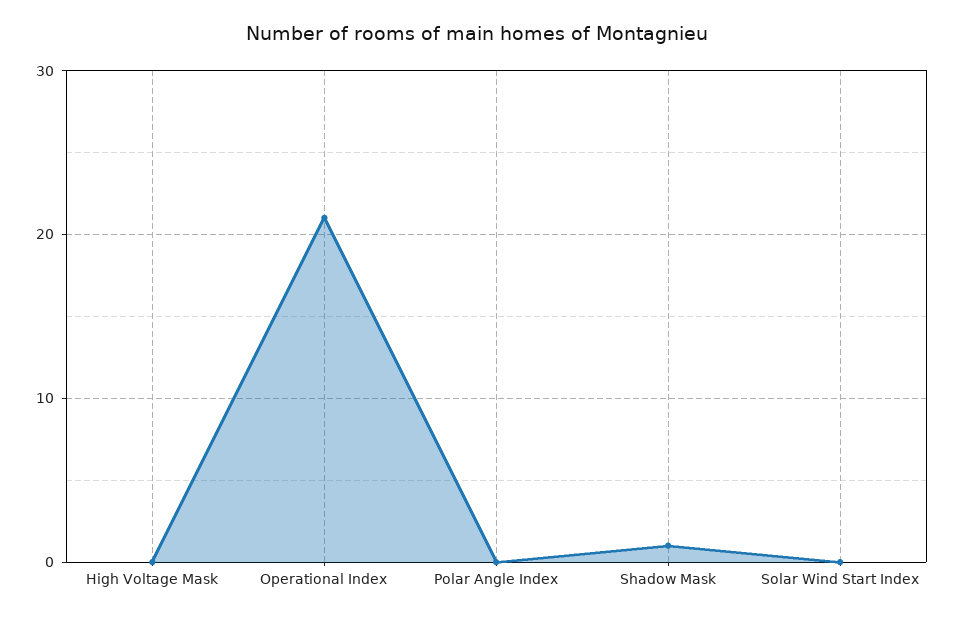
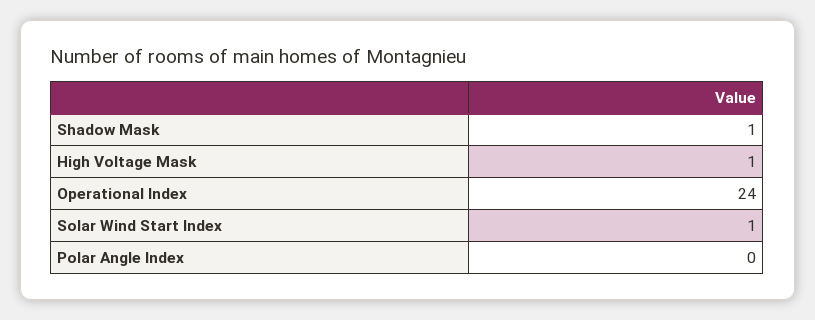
High Voltage Mask: 0 -> 1
Operational Index: 21 -> 24
Solar Wind Start Index: 0 -> 1

